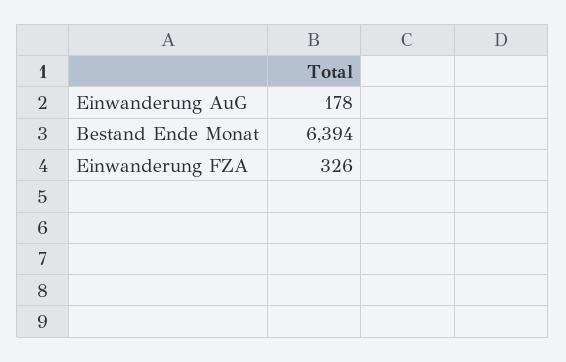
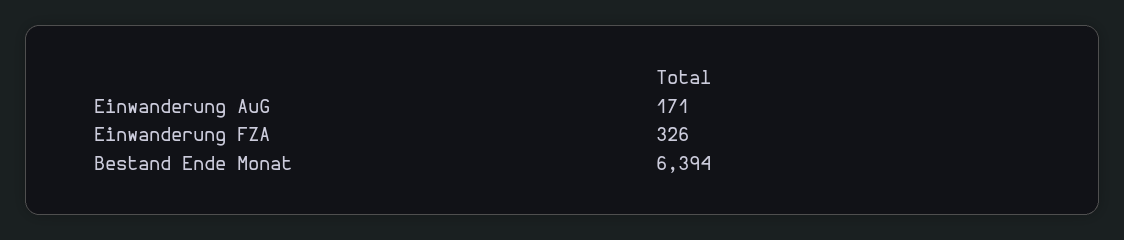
Einwanderung AuG: 178 -> 171

